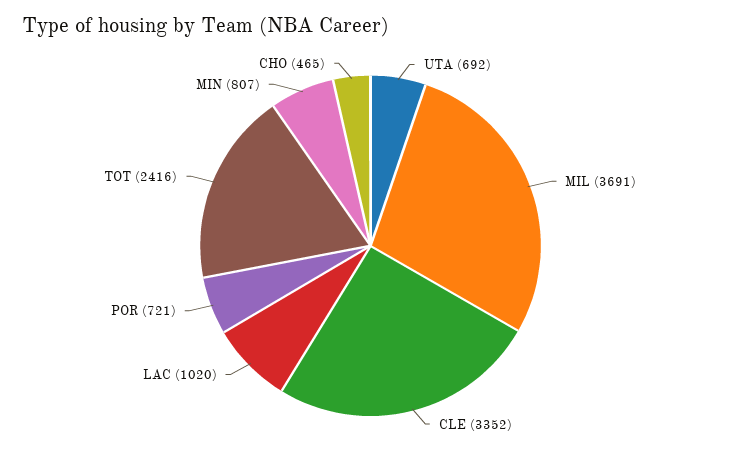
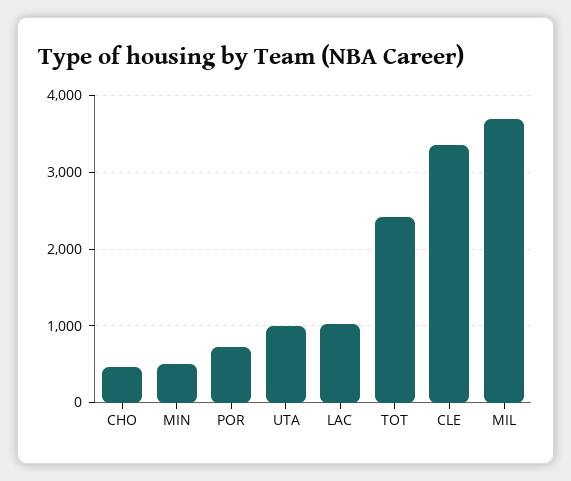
UTA: 692 -> 1000
MIN: 807 -> 500

